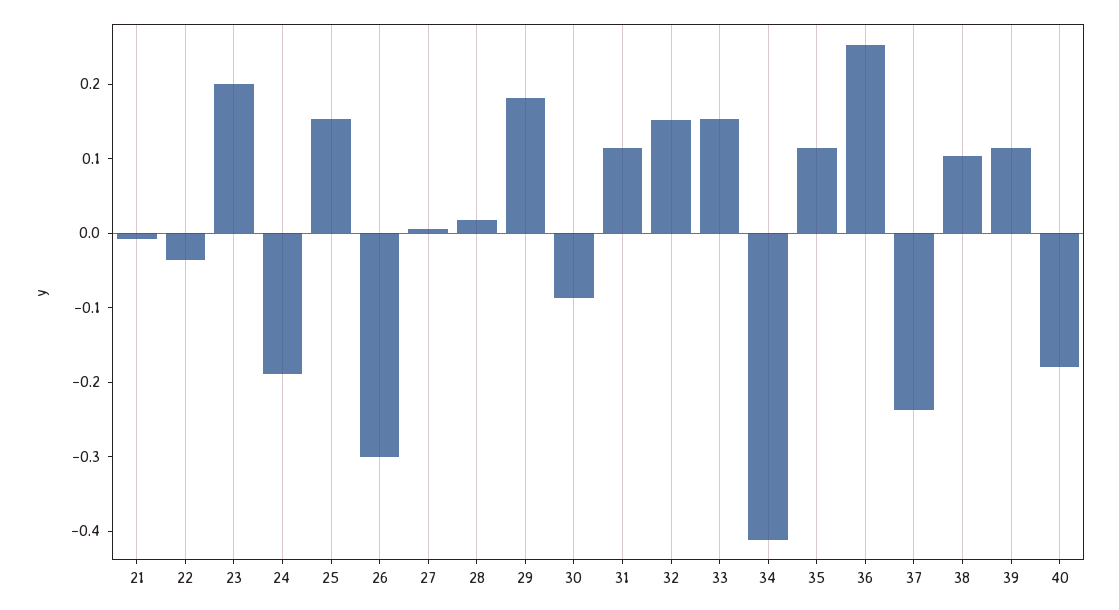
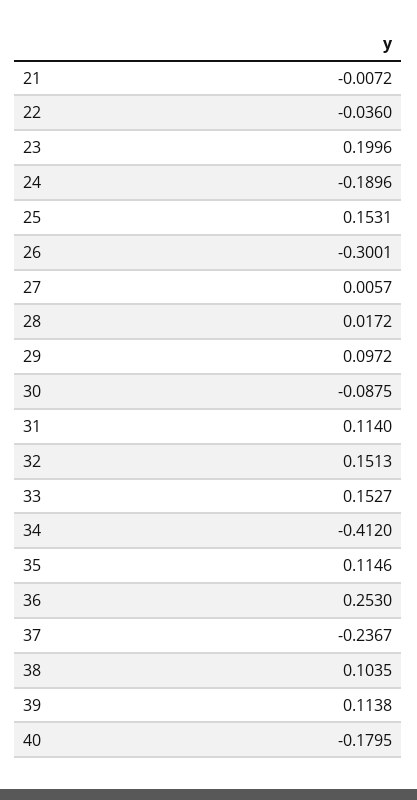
29: 0.18 -> 0.0972

